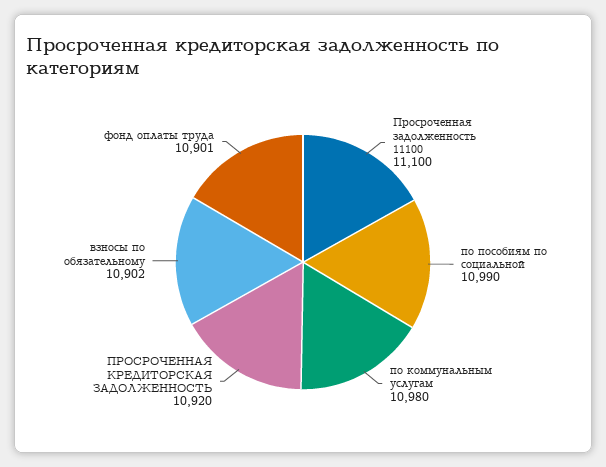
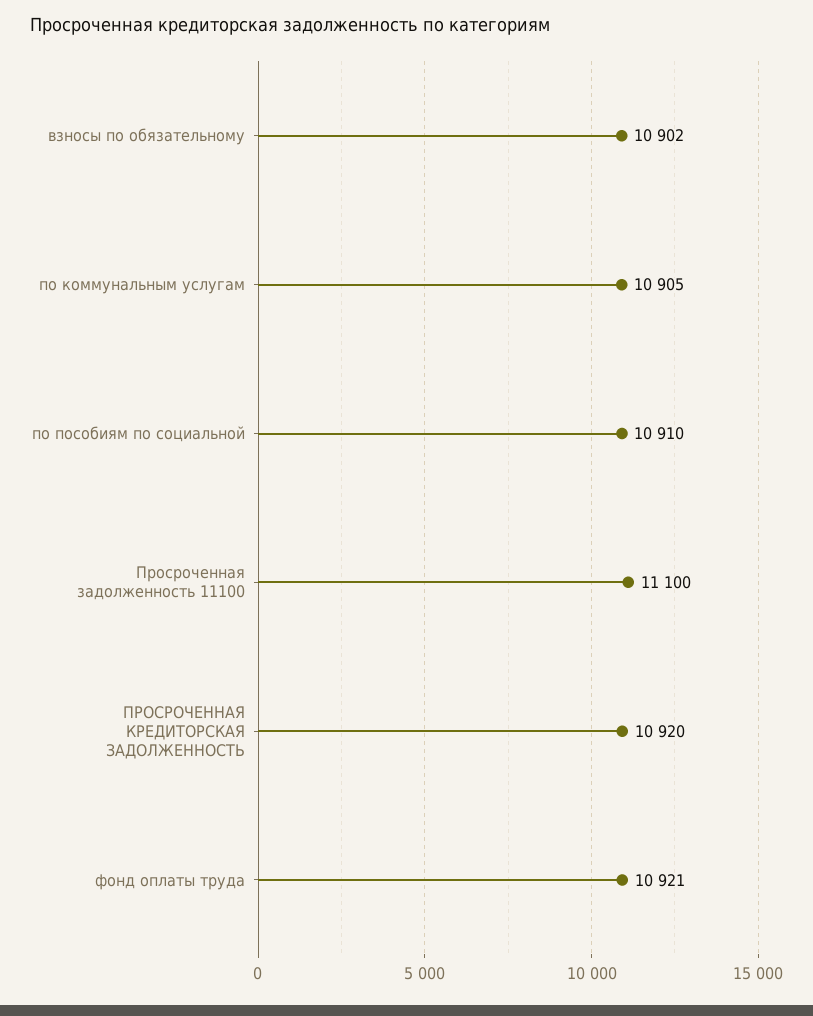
по пособиям по социальной: 10990 -> 10910
по коммунальным услугам: 10980 -> 10905
фонд оплаты труда: 10901 -> 10921

